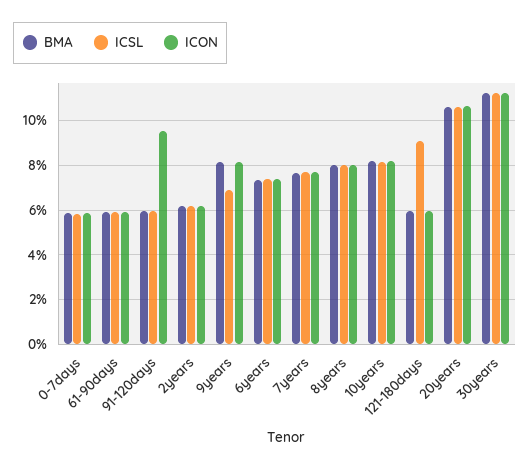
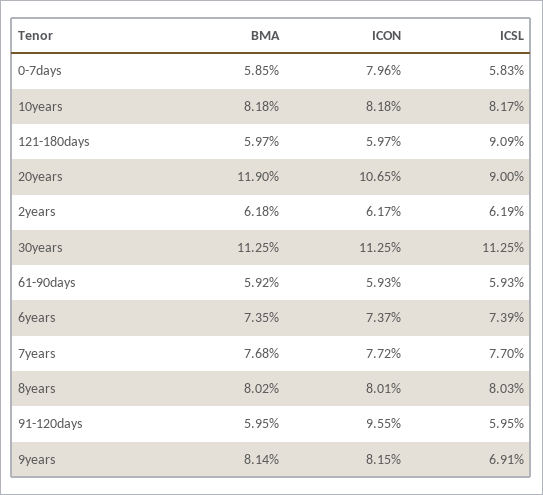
ICON, 0-7days: 6 -> 7.96
BMA, 20years: 10.5 -> 11.9
ICSL, 20years: 10.5 -> 9

